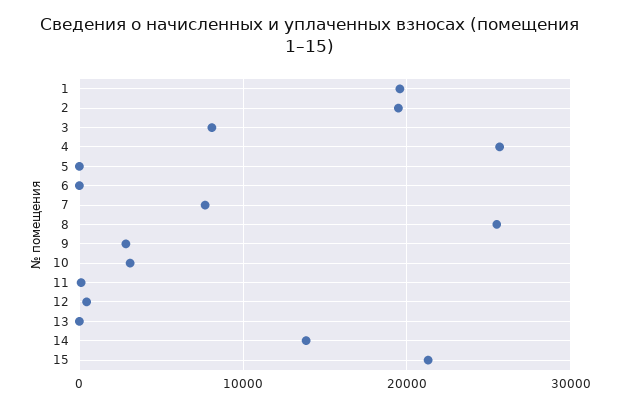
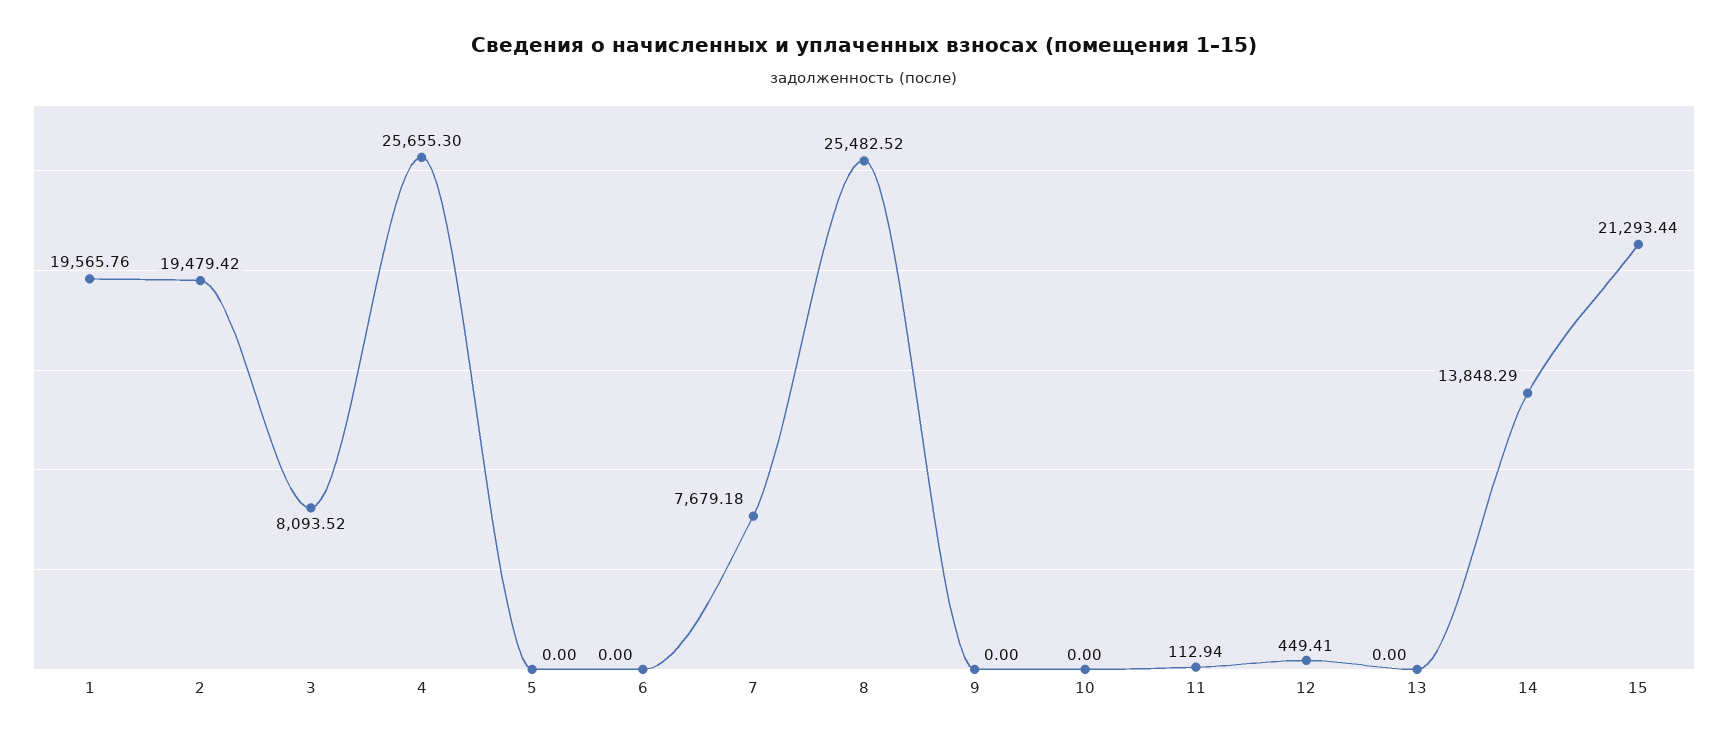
9: 3000 -> 0
10: 3000 -> 0

